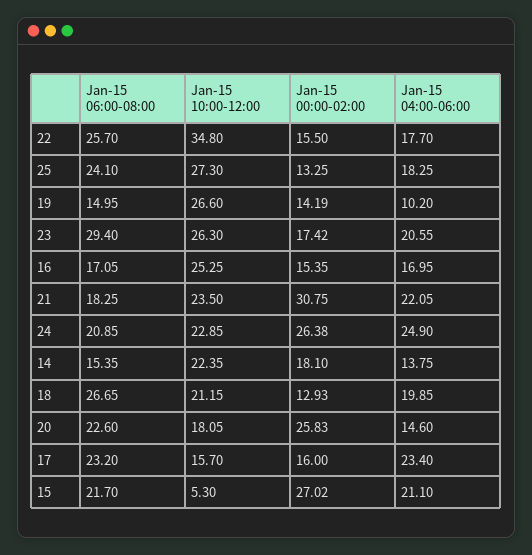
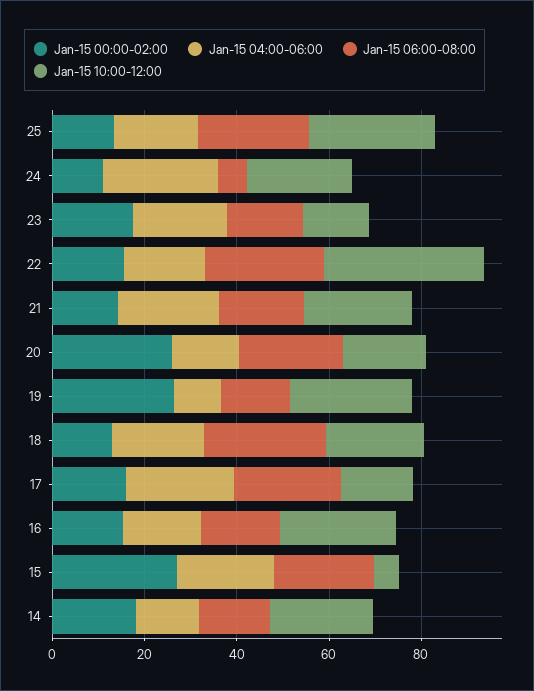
Jan-15 00:00-02:00, 19: 14.19 -> 25
Jan-15 06:00-08:00, 23: 29.4 -> 15
Jan-15 10:00-12:00, 23: 26.3 -> 15
Jan-15 00:00-02:00, 21: 30.75 -> 15
Jan-15 06:00-08:00, 24: 20.85 -> 5
Jan-15 00:00-02:00, 24: 26.38 -> 10

